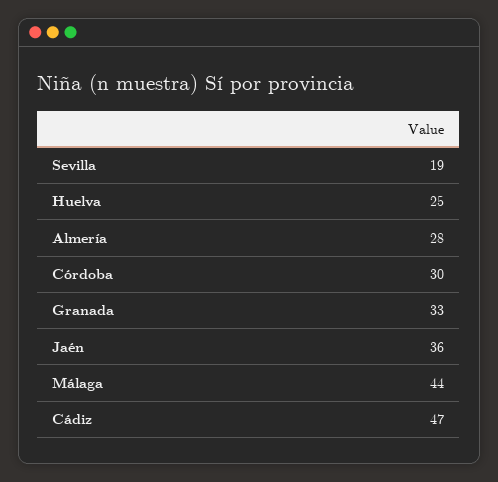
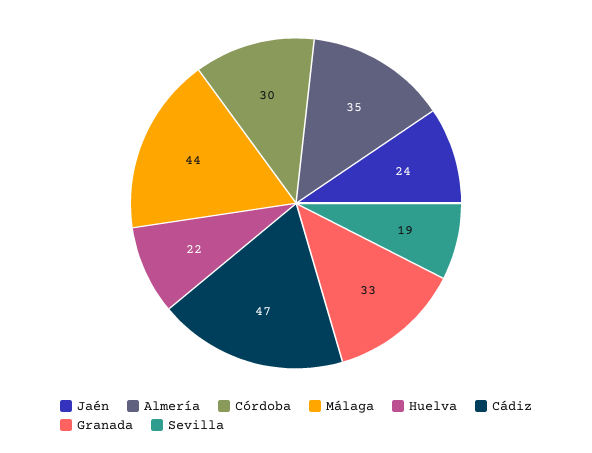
Huelva: 25 -> 22
Almería: 28 -> 35
Jaén: 36 -> 24

